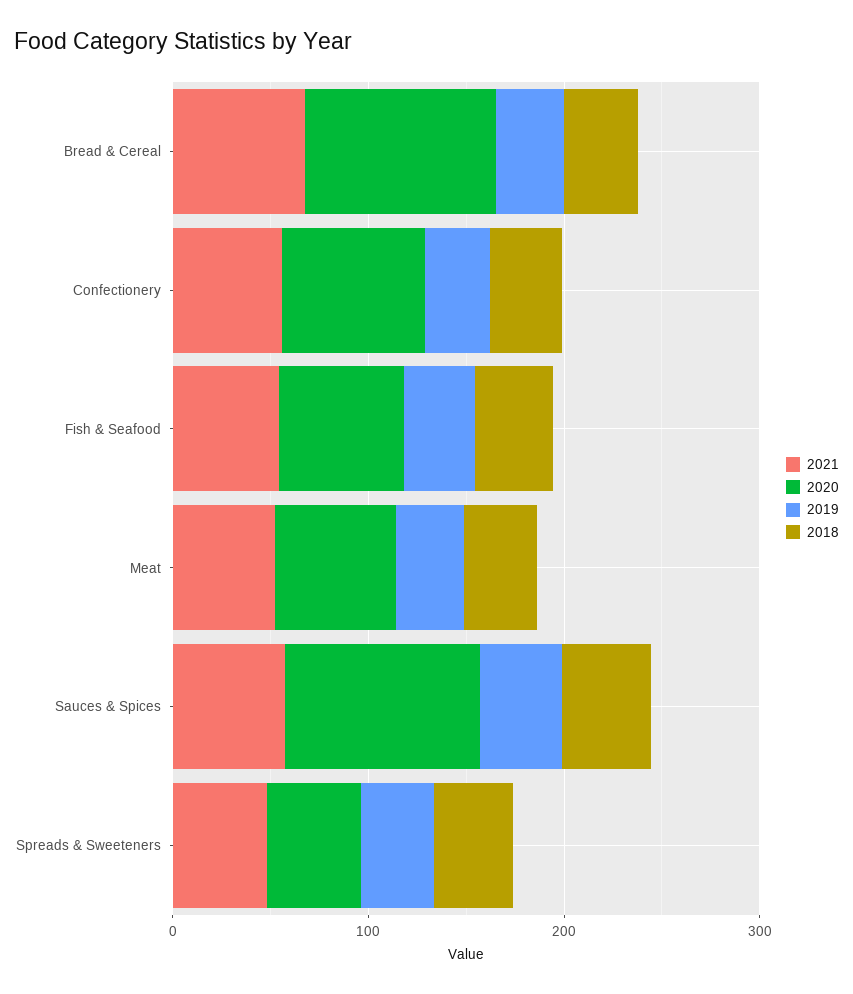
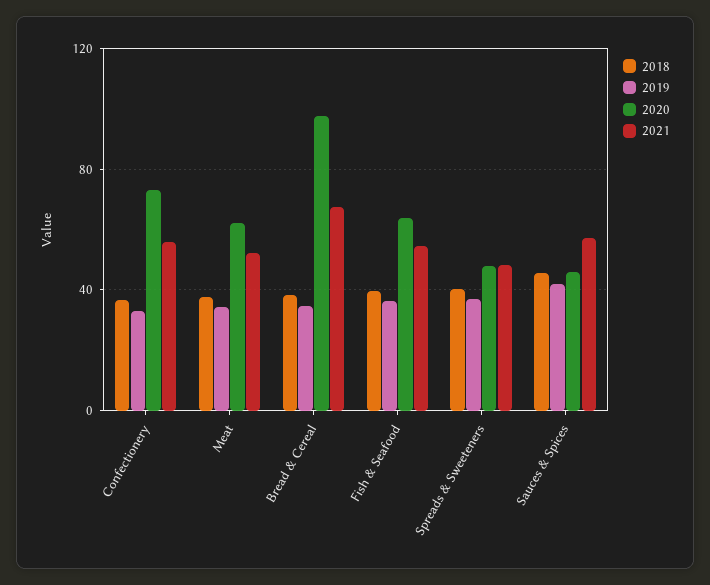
2020, Sauces & Spices: 100 -> 45

